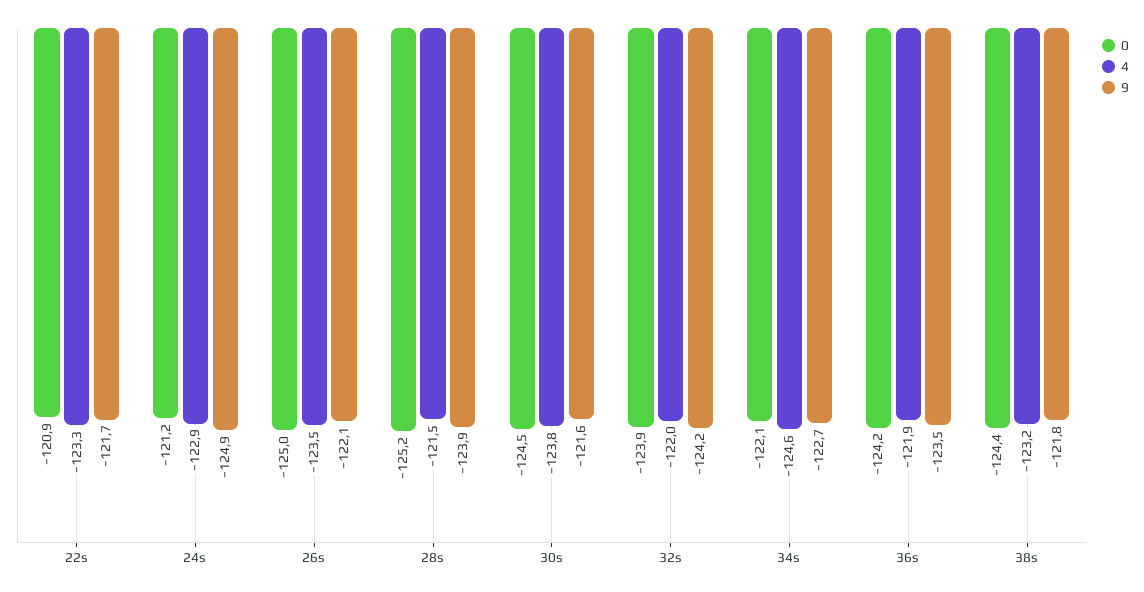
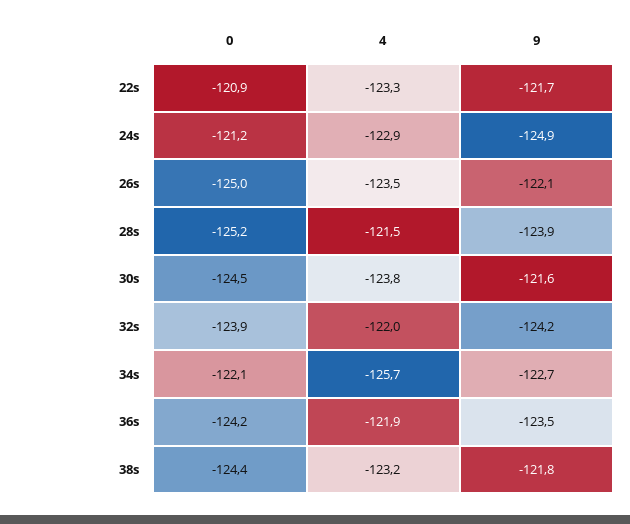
4, 34s: -124.6 -> -125.7

